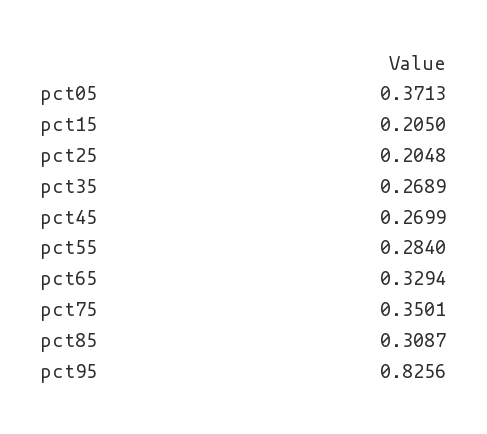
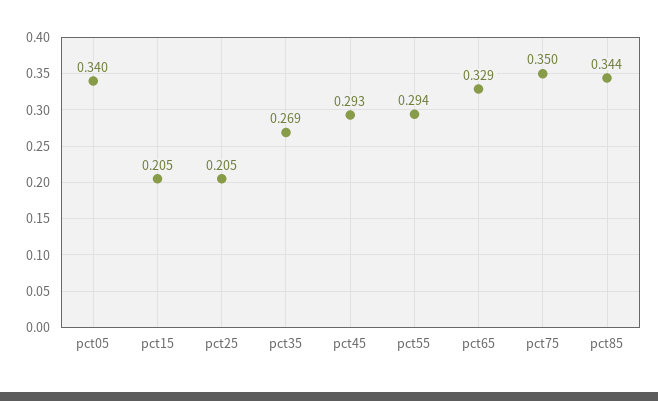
pct05: 0.3713 -> 0.34
pct45: 0.2699 -> 0.293
pct55: 0.284 -> 0.294
pct85: 0.3087 -> 0.344
pct95: 0.8256 -> none

